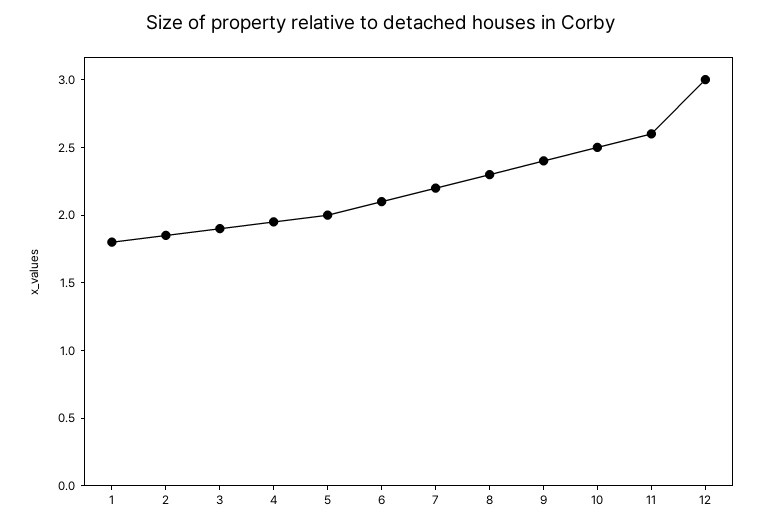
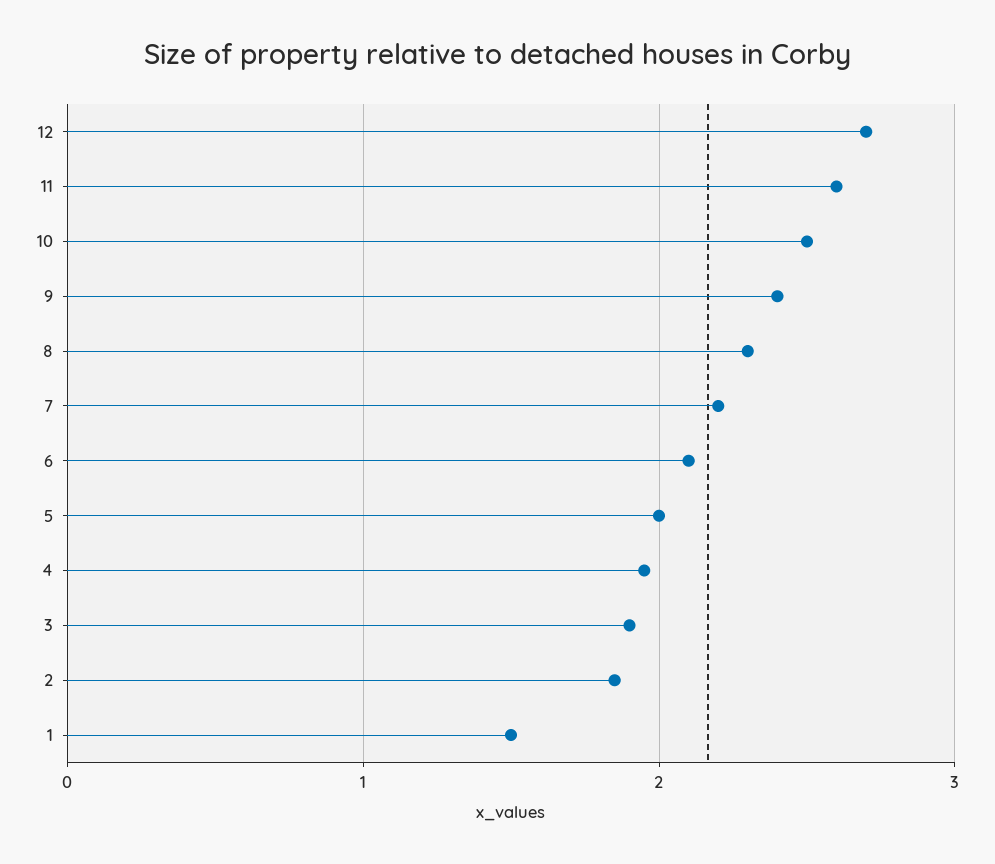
1: 1.8 -> 1.5
12: 3 -> 2.7

